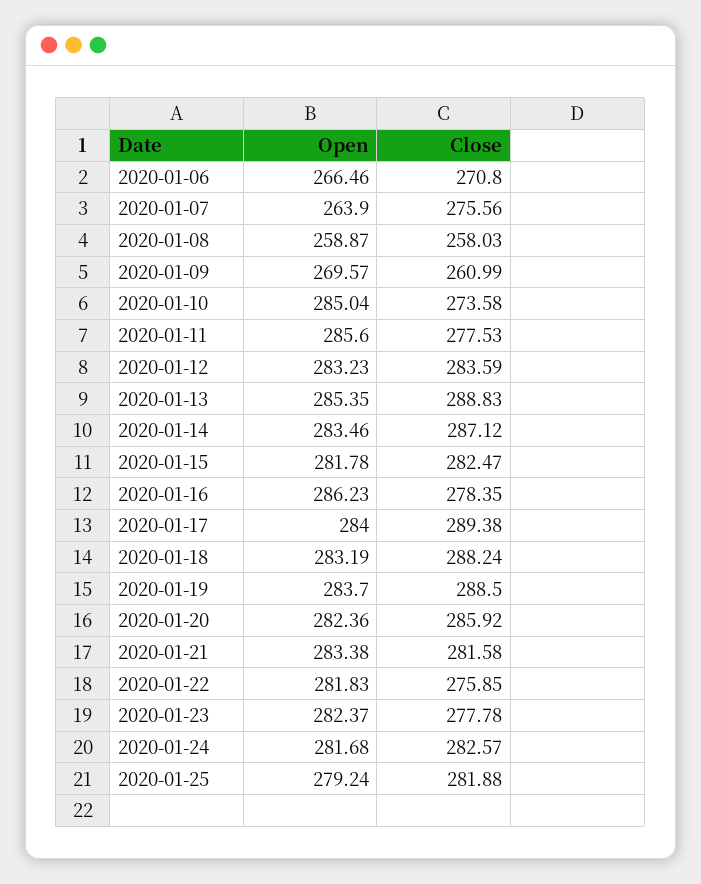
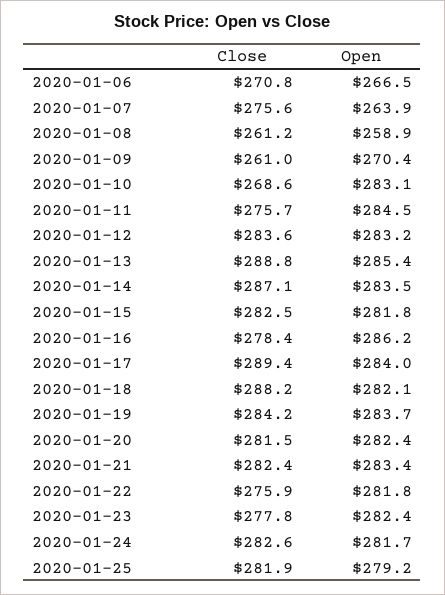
Close, 2020-01-08: 258.03 -> 261.2
Open, 2020-01-09: 269.57 -> 270.4
Open, 2020-01-10: 285.04 -> 283.1
Close, 2020-01-10: 273.58 -> 268.6
Open, 2020-01-11: 285.6 -> 284.5
Close, 2020-01-11: 277.53 -> 275.7
Open, 2020-01-18: 283.19 -> 282.1
Close, 2020-01-19: 288.5 -> 284.2
Close, 2020-01-20: 285.92 -> 281.5
Close, 2020-01-21: 281.58 -> 282.4

